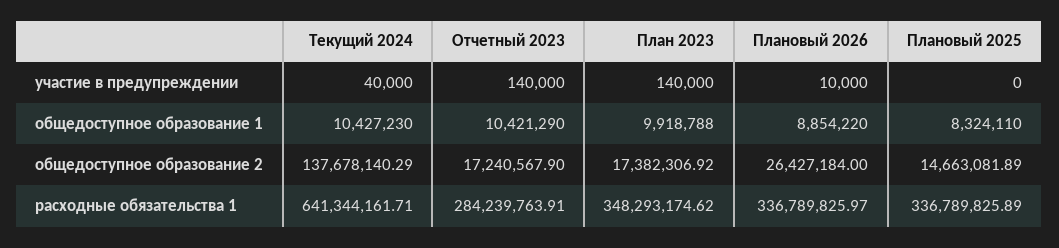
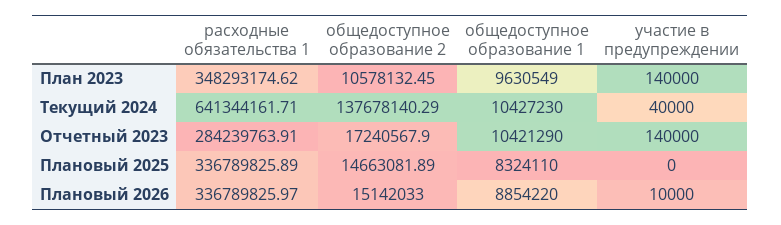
План 2023, общедоступное образование 1: 9918788 -> 9630549
План 2023, общедоступное образование 2: 17382306.92 -> 10578132.45
Плановый 2026, общедоступное образование 2: 26427184 -> 15142033

